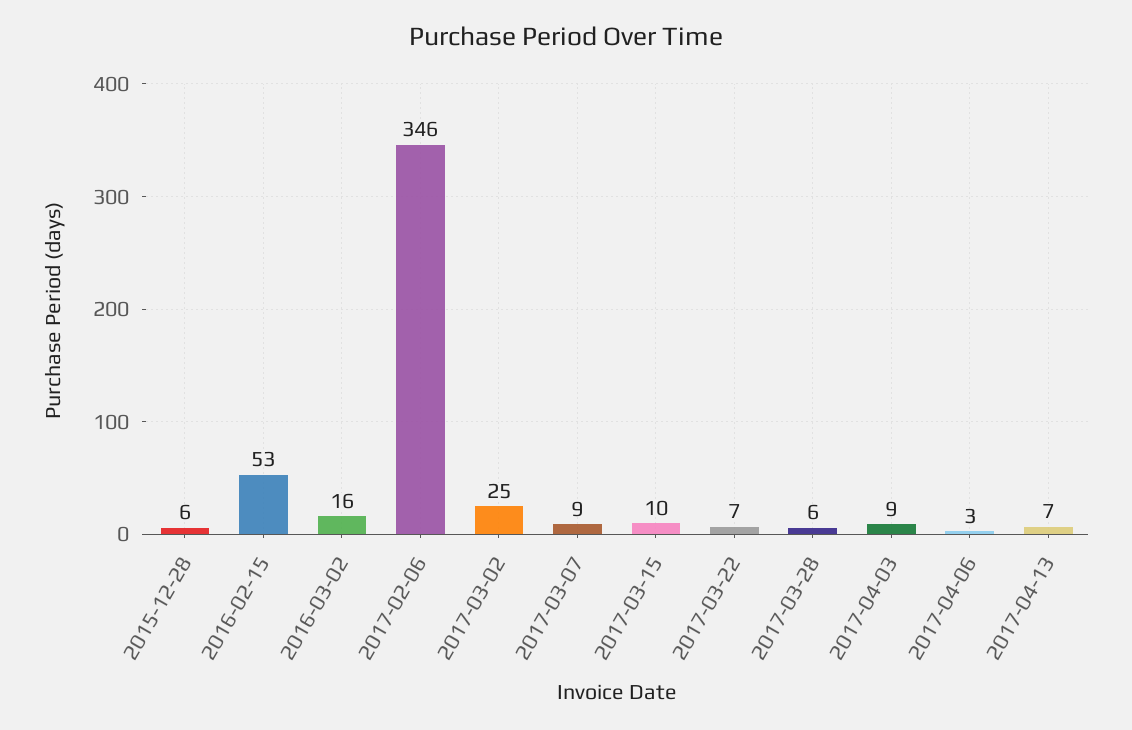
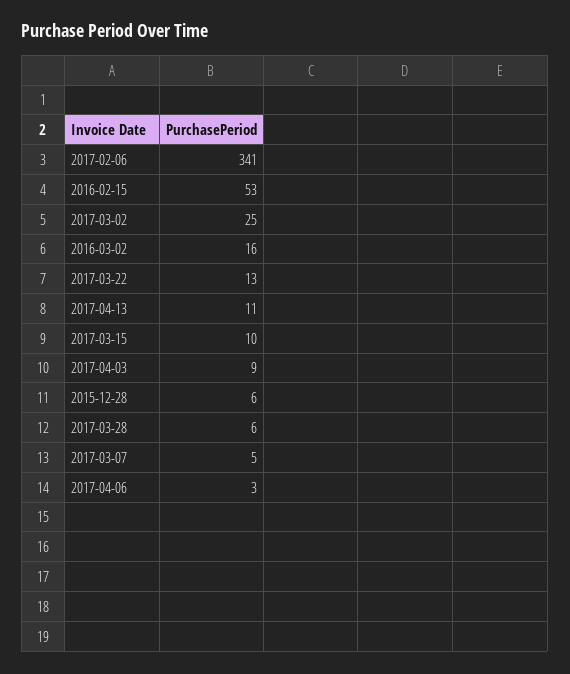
2017-02-06: 346 -> 341
2017-03-07: 9 -> 5
2017-03-22: 7 -> 13
2017-04-13: 7 -> 11

